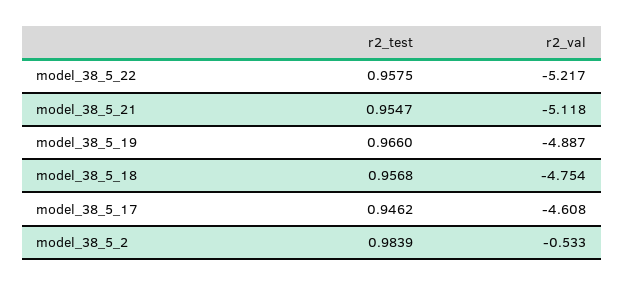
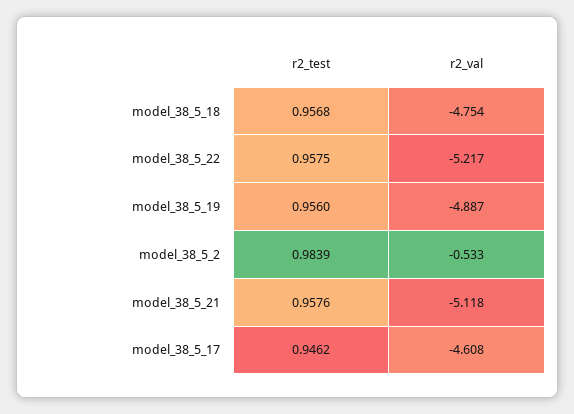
r2_test, model_38_5_21: 0.9547 -> 0.9576
r2_test, model_38_5_19: 0.966 -> 0.956

